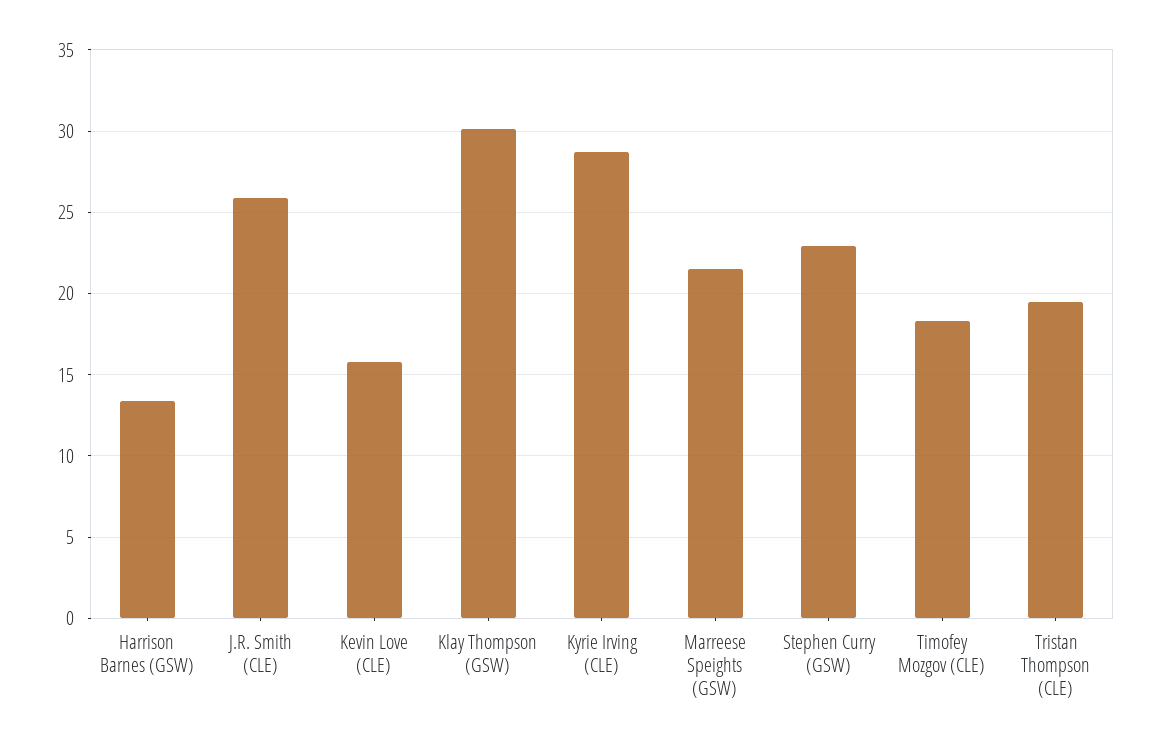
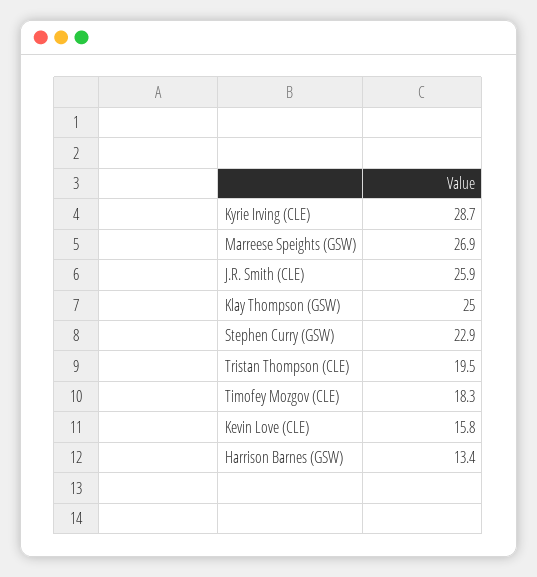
Klay Thompson (GSW): 30 -> 25
Marreese Speights (GSW): 21.5 -> 26.9

